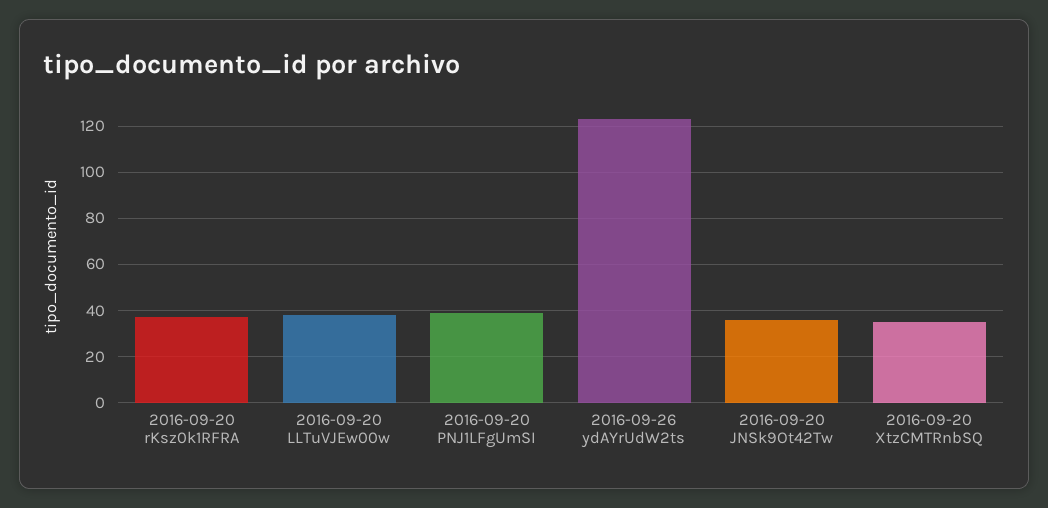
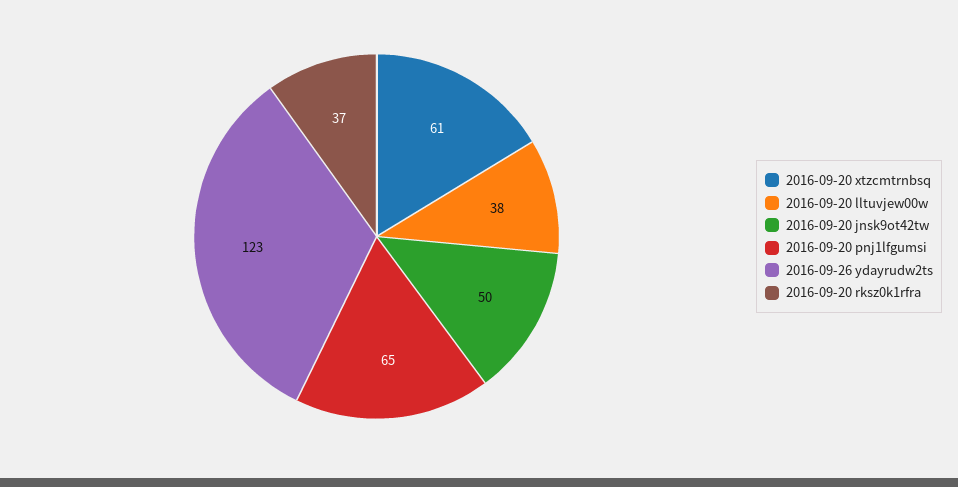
2016-09-20 PNJ1LFgUmSI: 40 -> 65
2016-09-20 JNSk9Ot42Tw: 35 -> 50
2016-09-20 XtzCMTRnbSQ: 35 -> 61

